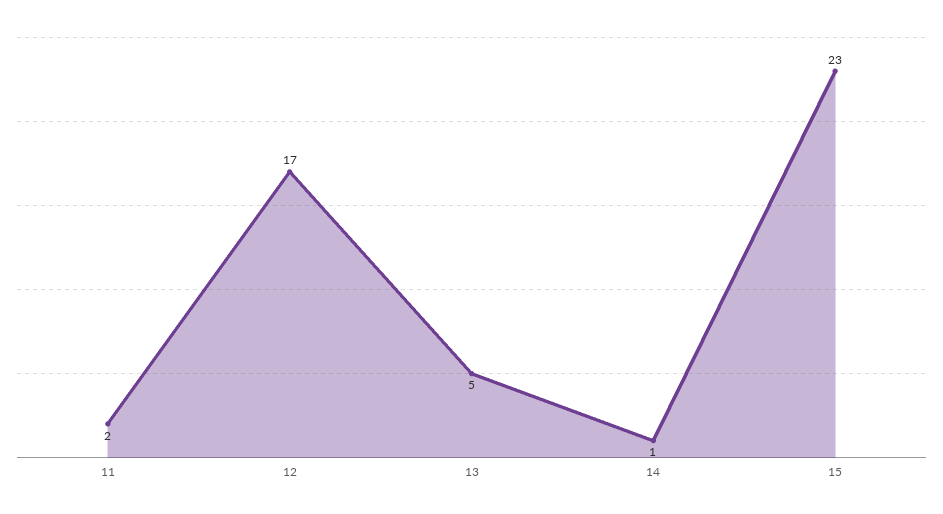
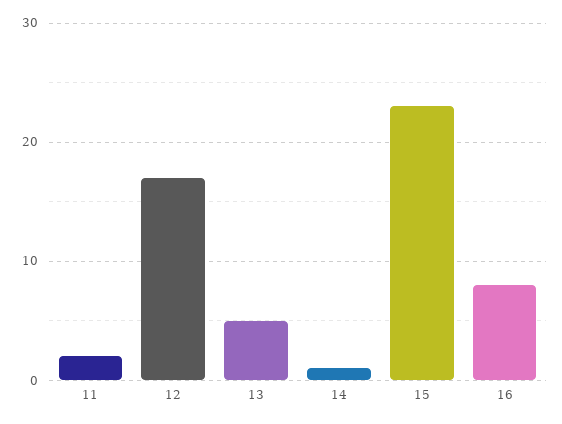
16: none -> 8

